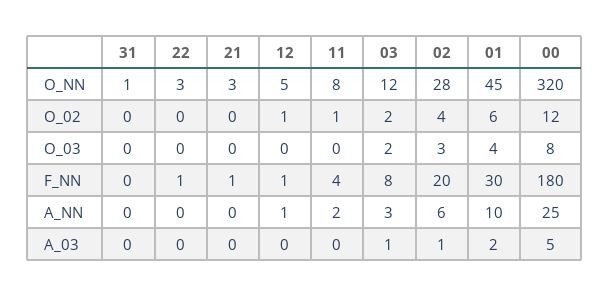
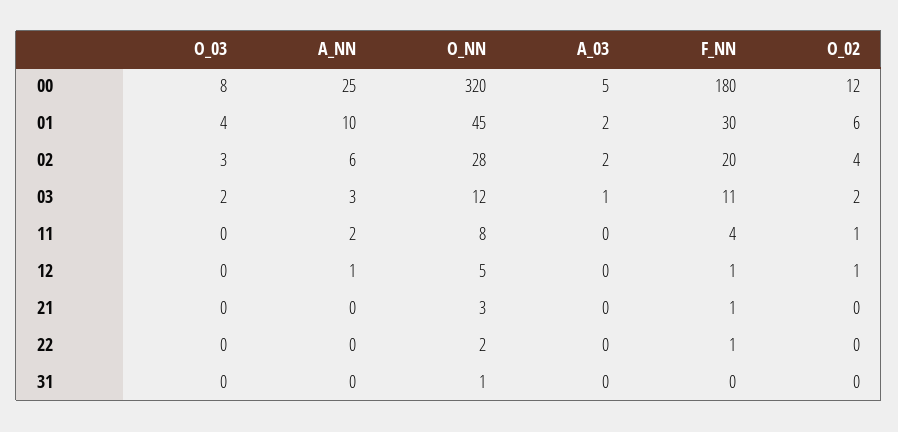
22, O_NN: 3 -> 2
03, F_NN: 8 -> 11
02, A_03: 1 -> 2

